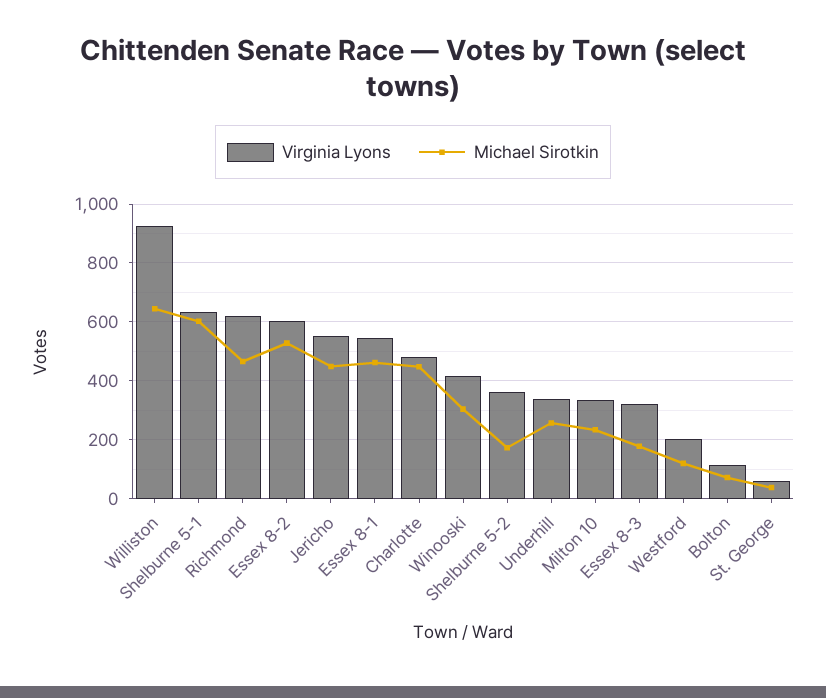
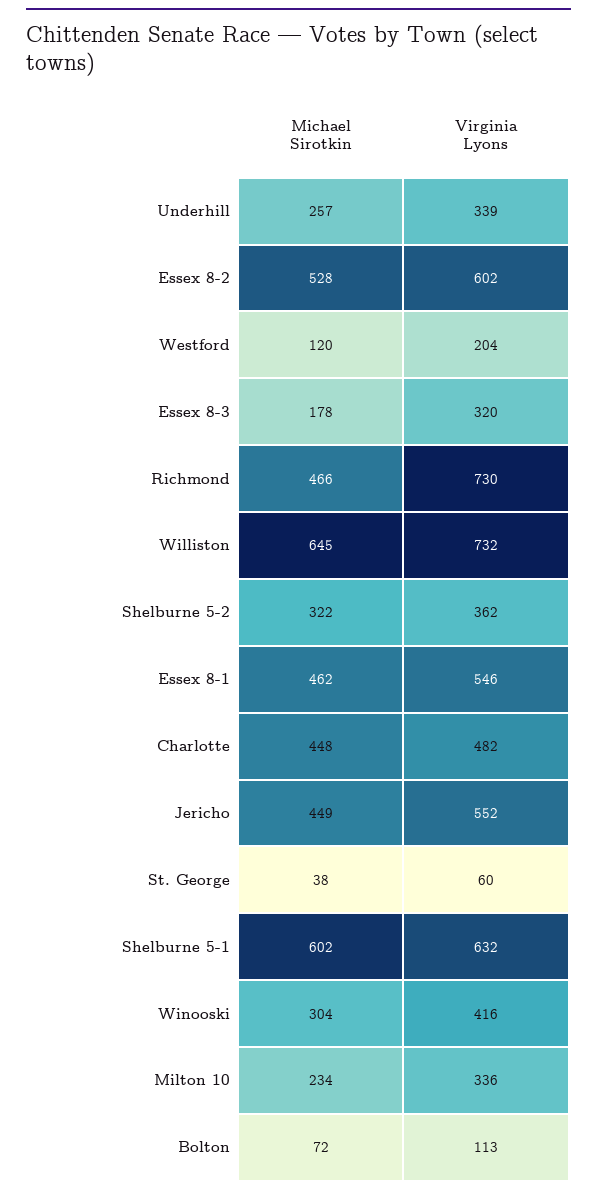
Virginia Lyons, Williston: 925 -> 732
Virginia Lyons, Richmond: 625 -> 730
Michael Sirotkin, Shelburne 5-2: 175 -> 322

